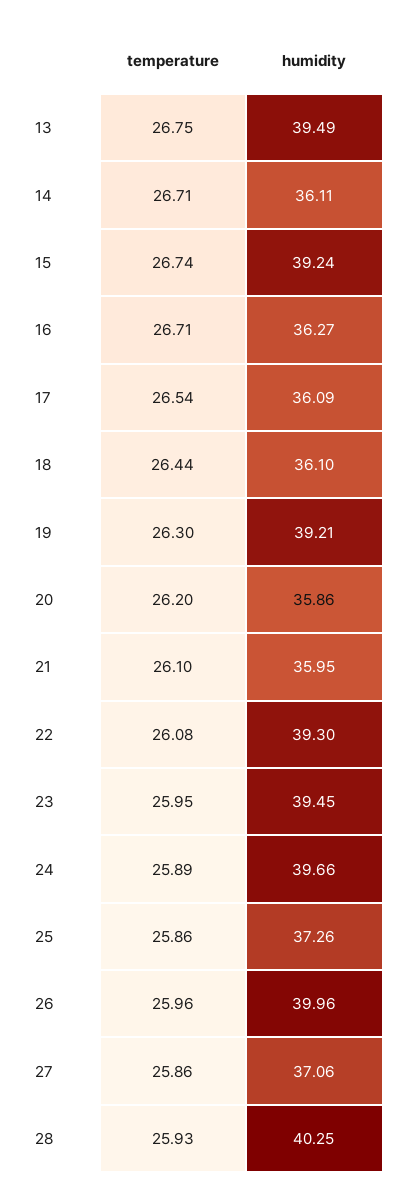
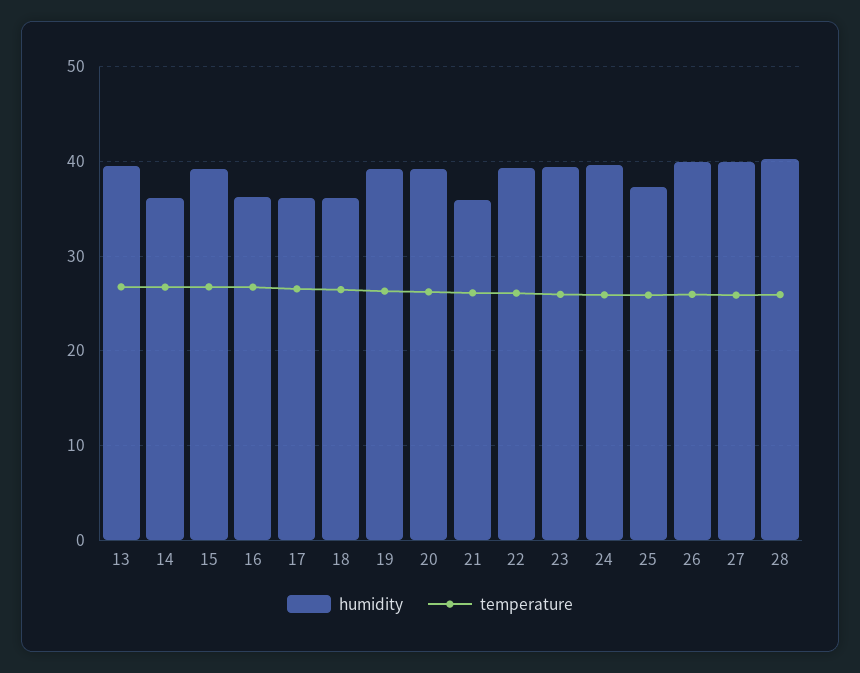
humidity, 20: 35.86 -> 39
humidity, 27: 37.06 -> 40

